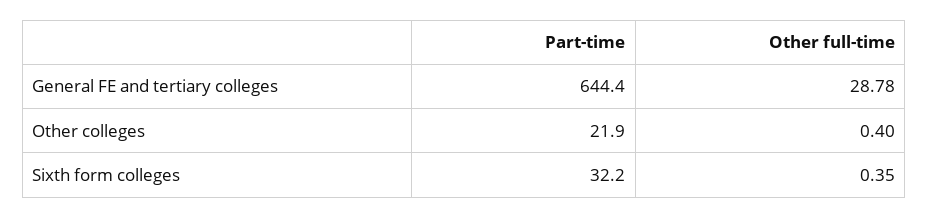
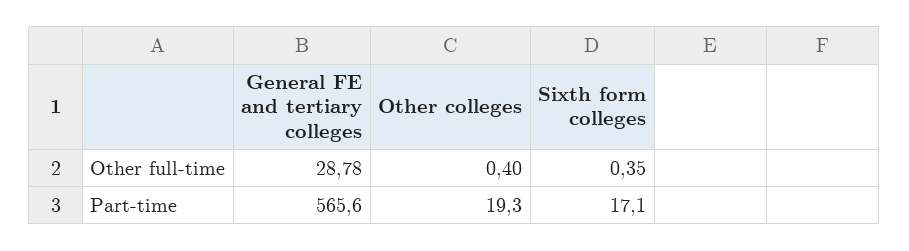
Part-time, General FE and tertiary colleges: 644.4 -> 565.6
Part-time, Other colleges: 21.9 -> 19.3
Part-time, Sixth form colleges: 32.2 -> 17.1

